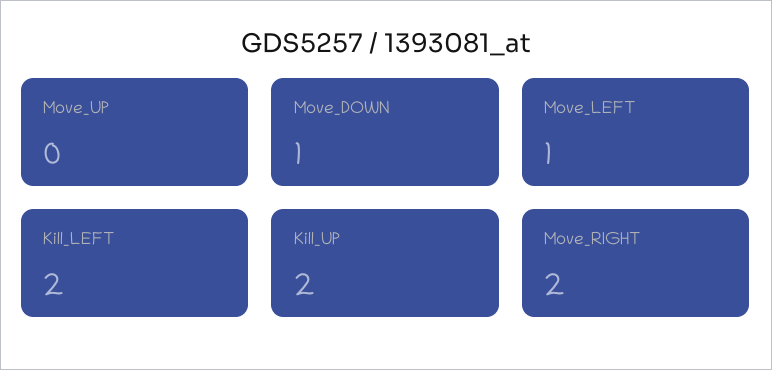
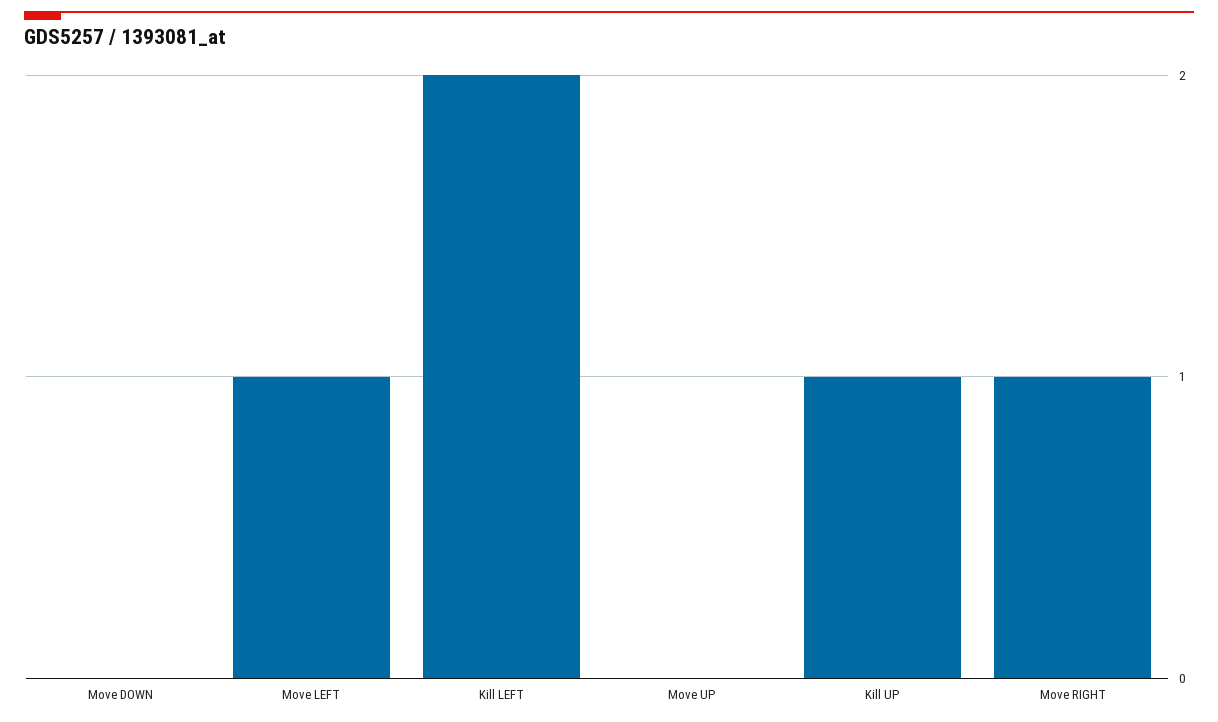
Move_DOWN: 1 -> 0
Kill_UP: 2 -> 1
Move_RIGHT: 2 -> 1

